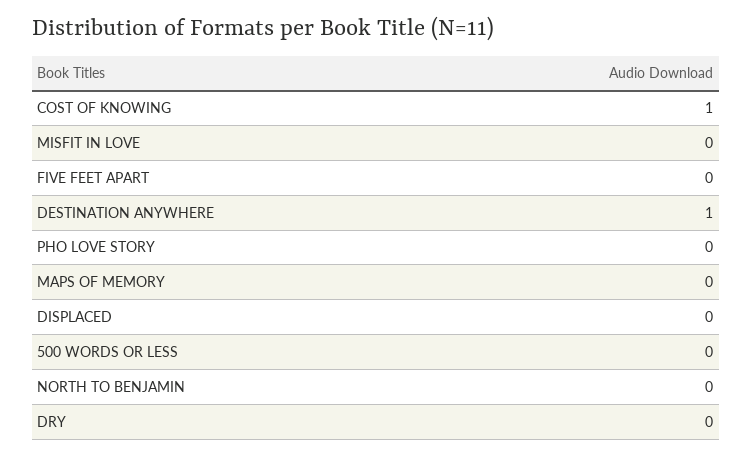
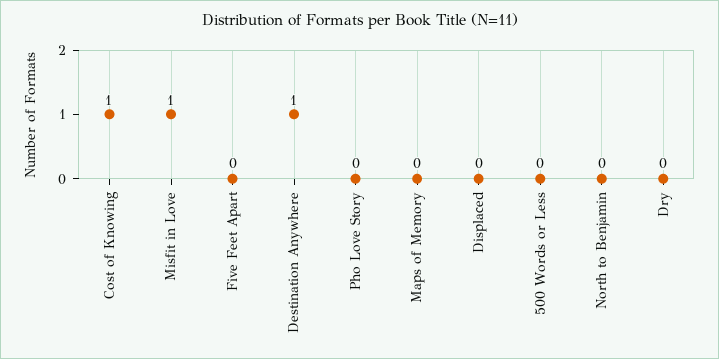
MISFIT IN LOVE: 0 -> 1

